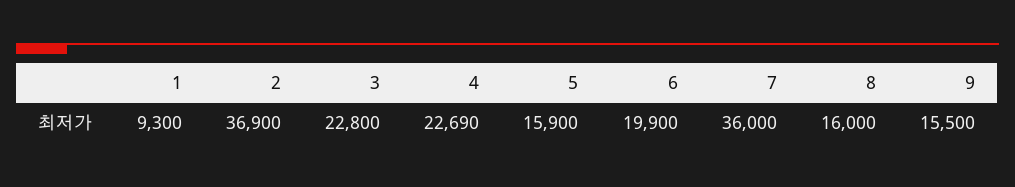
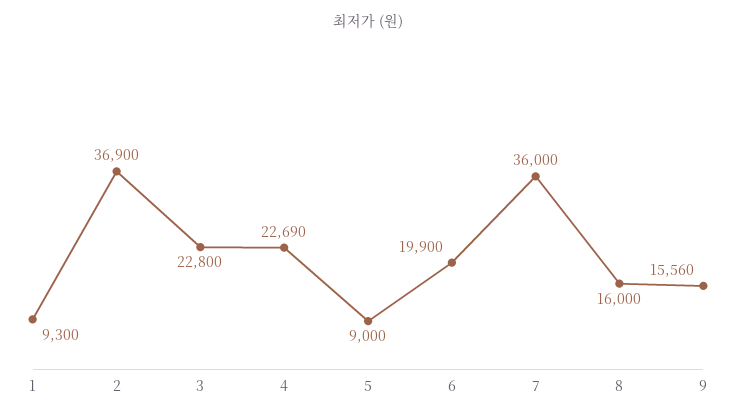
5: 15900 -> 9000
9: 15500 -> 15560

